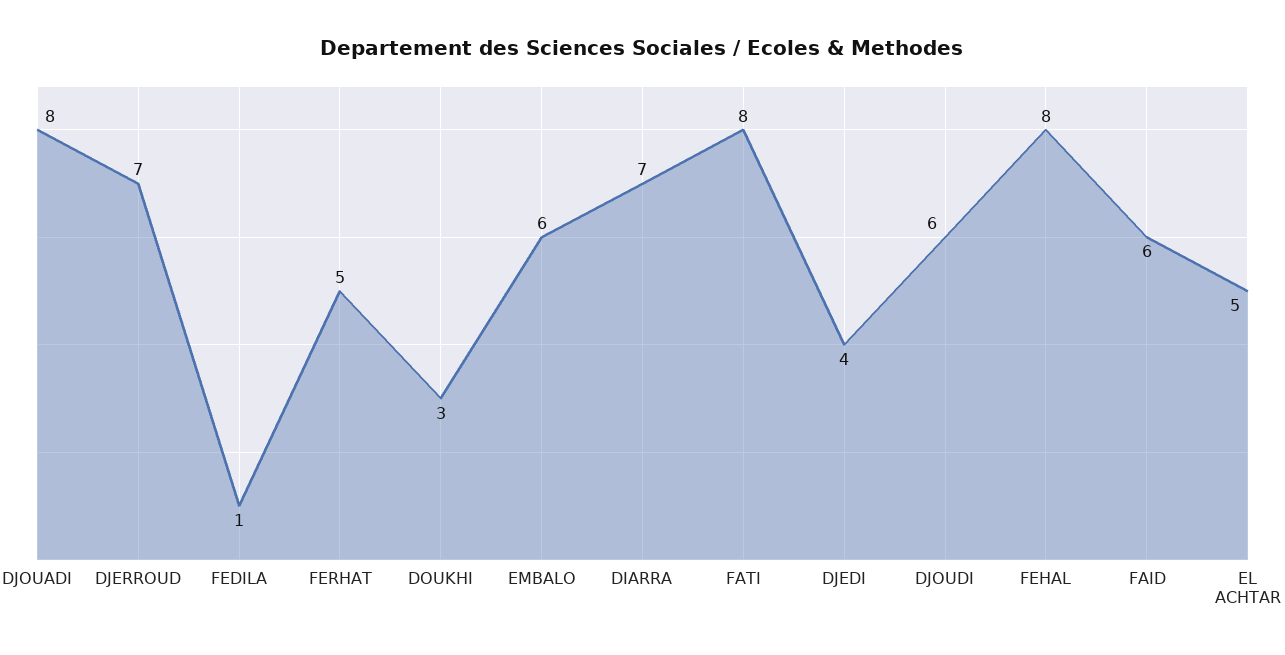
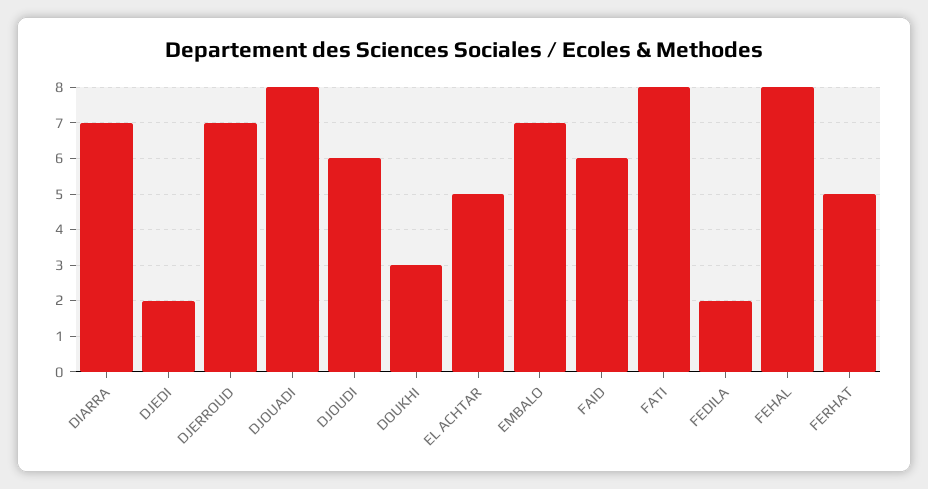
FEDILA: 1 -> 2
EMBALO: 6 -> 7
DJEDI: 4 -> 2

